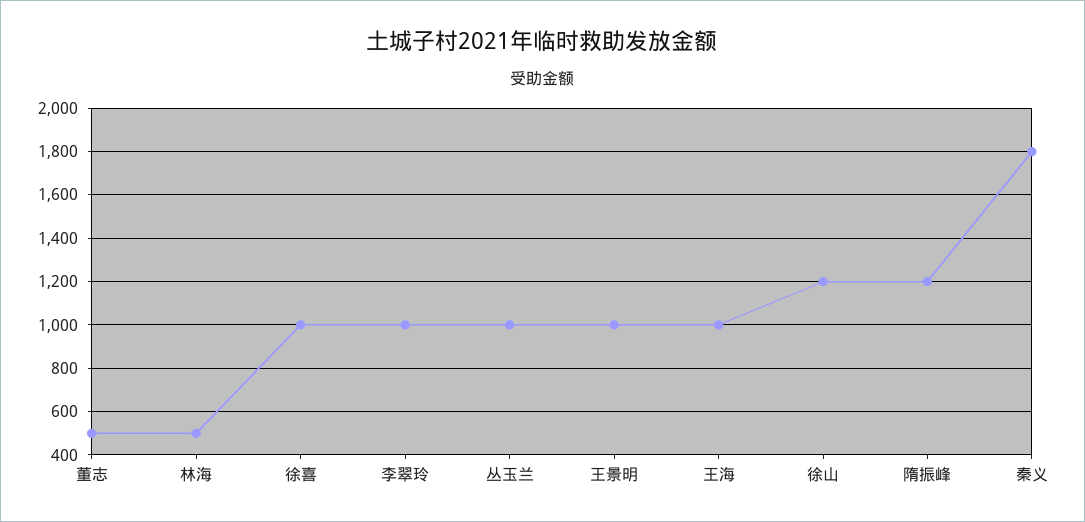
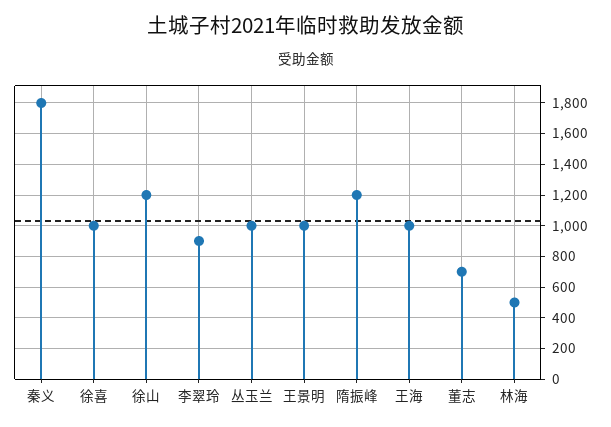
董志: 500 -> 700
李翠玲: 1000 -> 900

